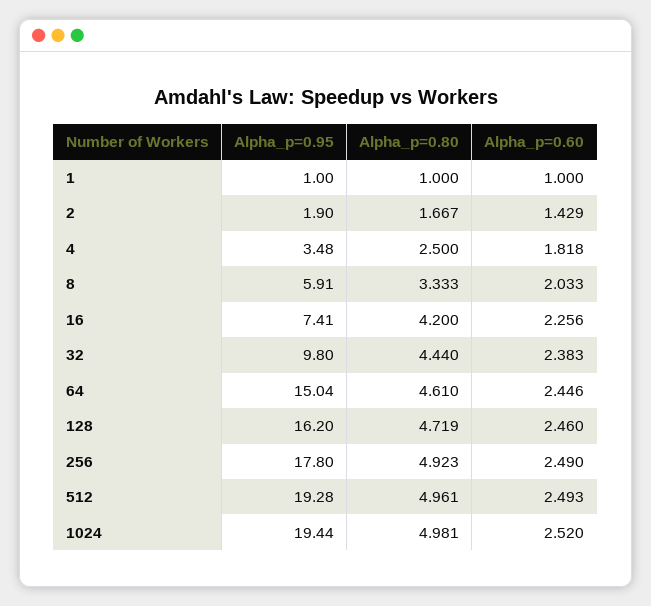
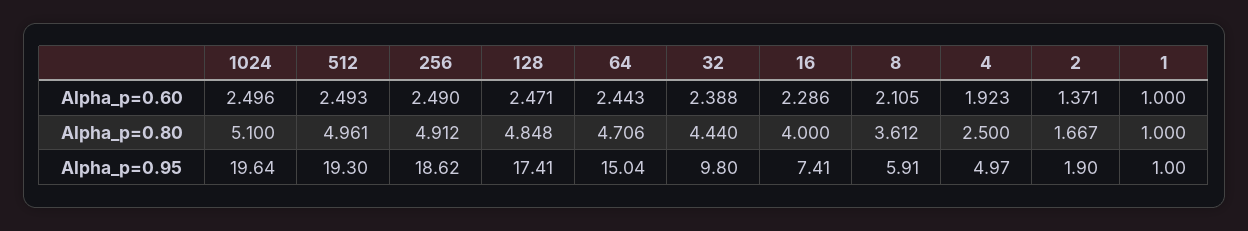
Alpha_p=0.60, 2: 1.429 -> 1.371
Alpha_p=0.95, 4: 3.48 -> 4.97
Alpha_p=0.60, 4: 1.818 -> 1.923
Alpha_p=0.80, 8: 3.333 -> 3.612
Alpha_p=0.60, 8: 2.033 -> 2.105
Alpha_p=0.80, 16: 4.2 -> 4
Alpha_p=0.60, 16: 2.256 -> 2.286
Alpha_p=0.60, 32: 2.383 -> 2.388
Alpha_p=0.80, 64: 4.61 -> 4.706
Alpha_p=0.60, 64: 2.446 -> 2.443
Alpha_p=0.95, 128: 16.2 -> 17.41
Alpha_p=0.80, 128: 4.719 -> 4.848
Alpha_p=0.60, 128: 2.46 -> 2.471
Alpha_p=0.95, 256: 17.8 -> 18.62
Alpha_p=0.80, 256: 4.923 -> 4.912
Alpha_p=0.95, 512: 19.28 -> 19.3
Alpha_p=0.95, 1024: 19.44 -> 19.64
Alpha_p=0.80, 1024: 4.981 -> 5.1
Alpha_p=0.60, 1024: 2.52 -> 2.496

